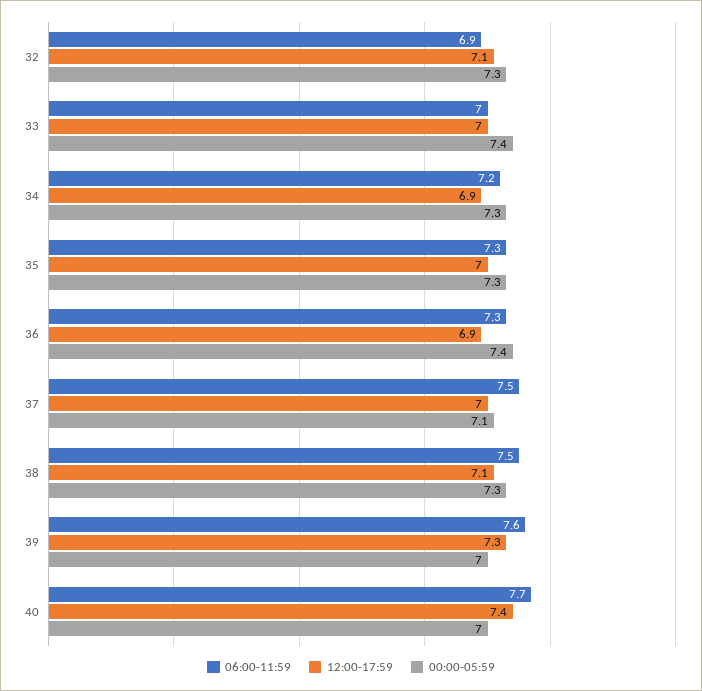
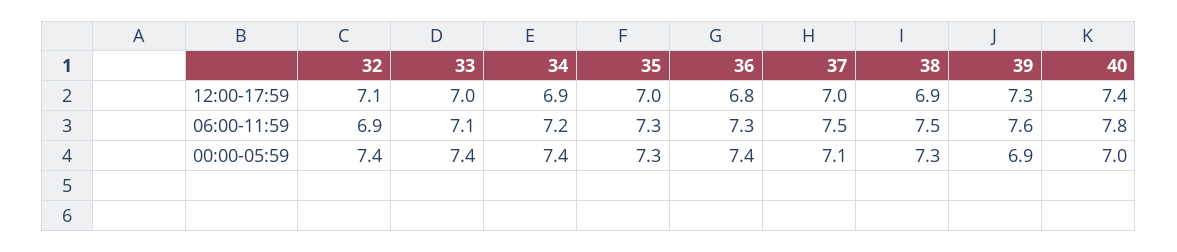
00:00-05:59, 32: 7.3 -> 7.4
06:00-11:59, 33: 7 -> 7.1
00:00-05:59, 34: 7.3 -> 7.4
12:00-17:59, 36: 6.9 -> 6.8
12:00-17:59, 38: 7.1 -> 6.9
00:00-05:59, 39: 7 -> 6.9
06:00-11:59, 40: 7.7 -> 7.8

